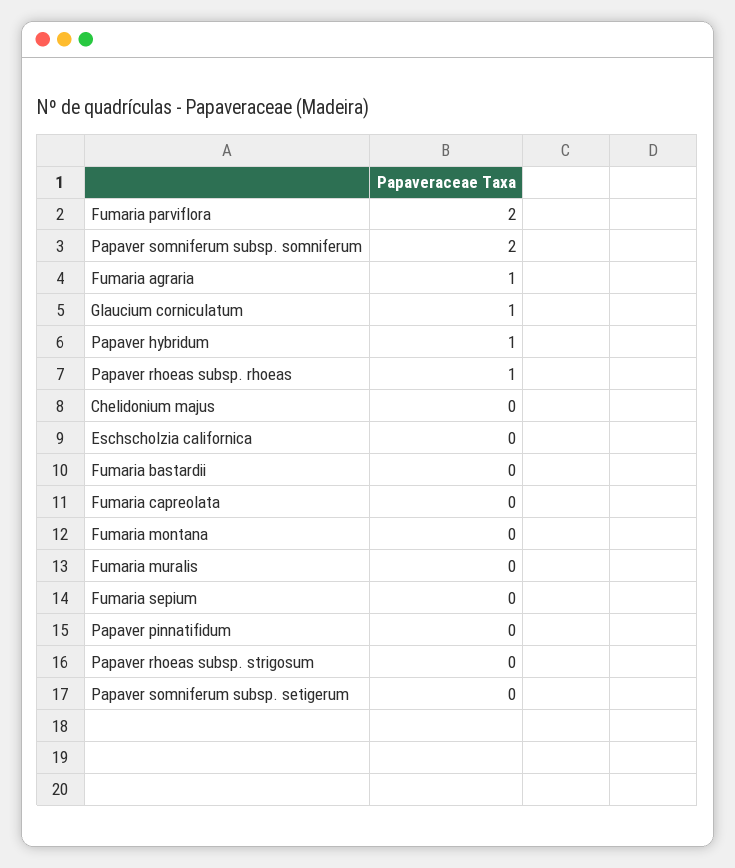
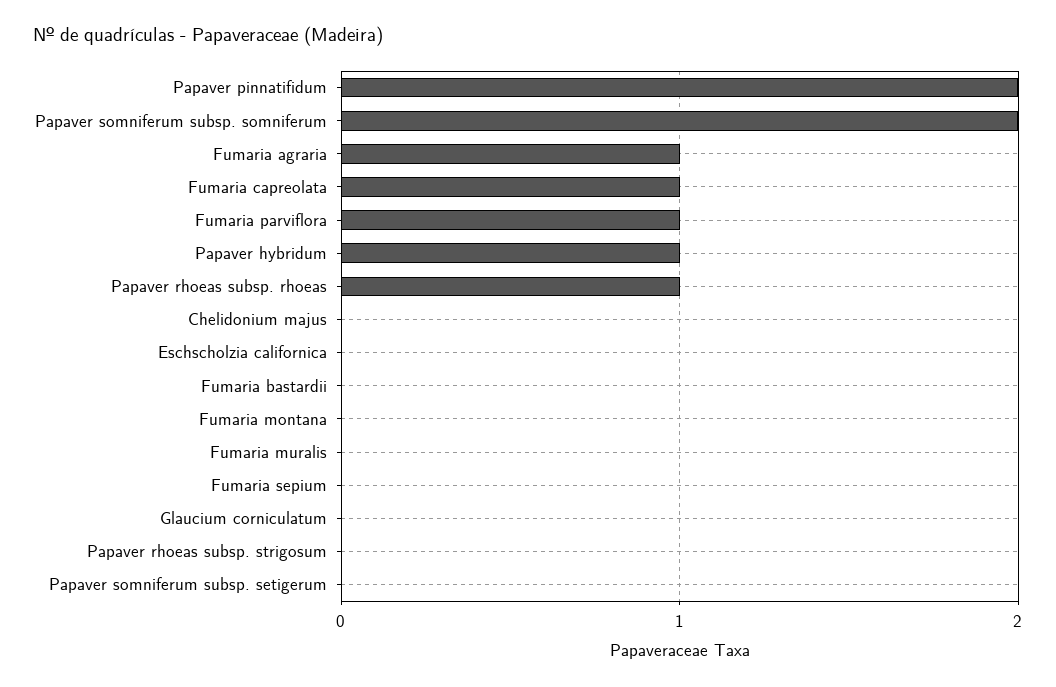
Fumaria parviflora: 2 -> 1
Glaucium corniculatum: 1 -> 0
Fumaria capreolata: 0 -> 1
Papaver pinnatifidum: 0 -> 2

